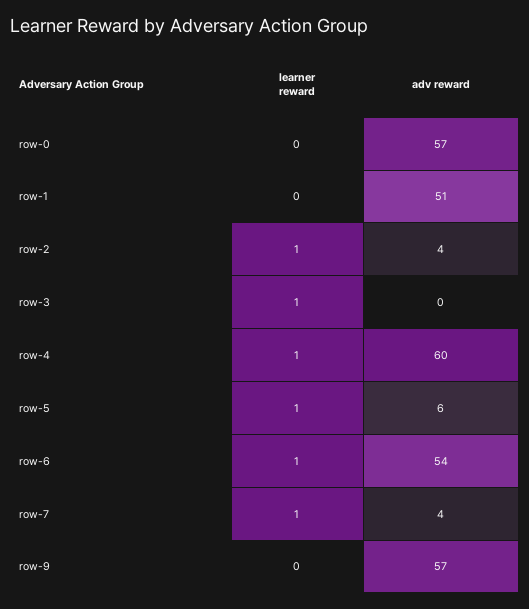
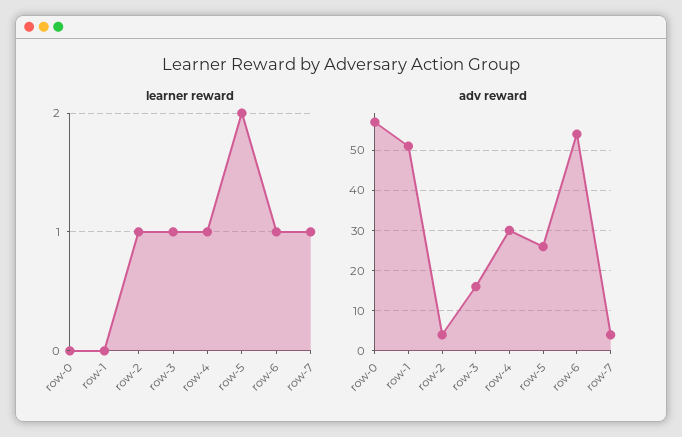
adv reward, row-3: 0 -> 15
adv reward, row-4: 60 -> 30
learner reward, row-5: 1 -> 2
adv reward, row-5: 6 -> 25
learner reward, row-9: 0 -> none
adv reward, row-9: 57 -> none

